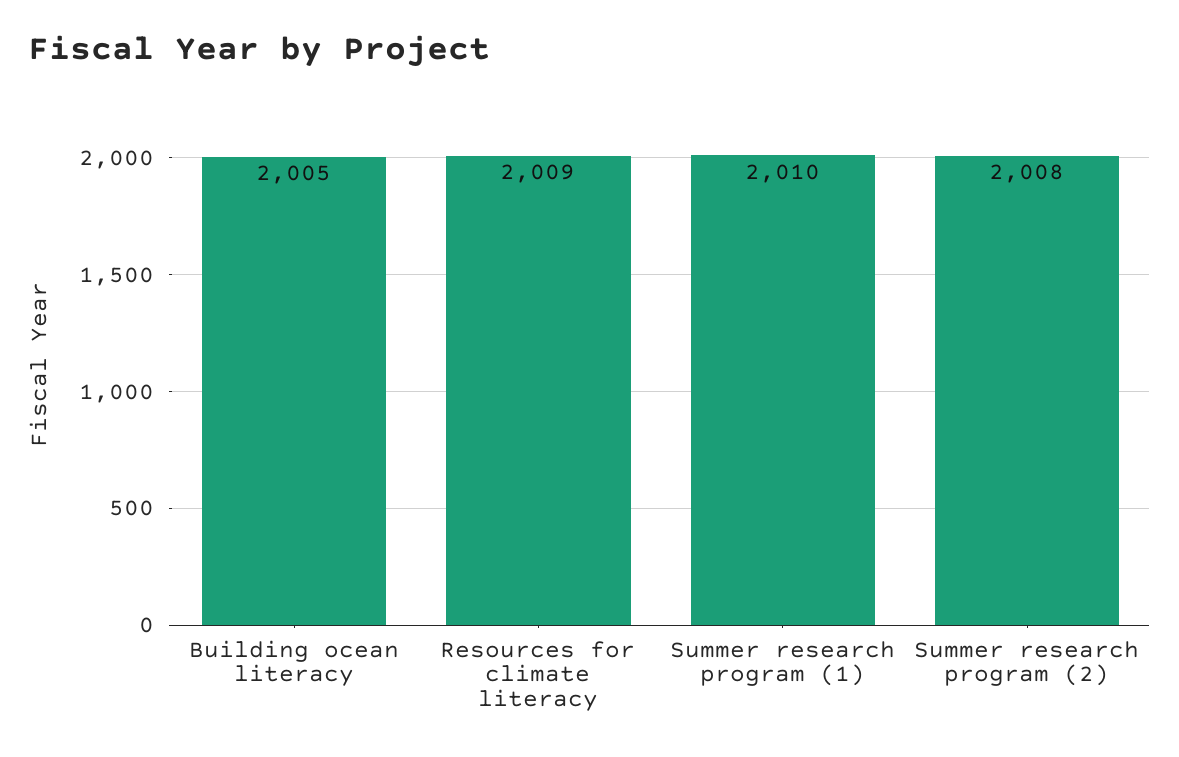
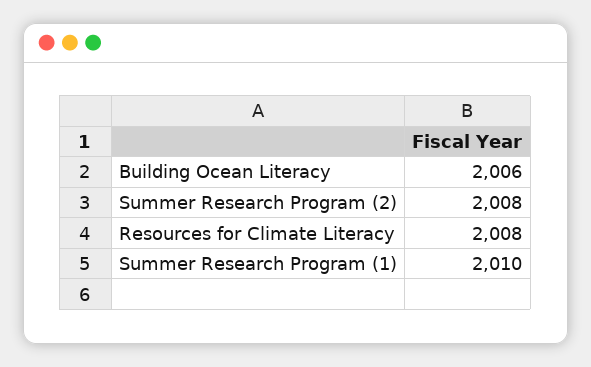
Building ocean literacy: 2005 -> 2006
Resources for climate literacy: 2009 -> 2008

